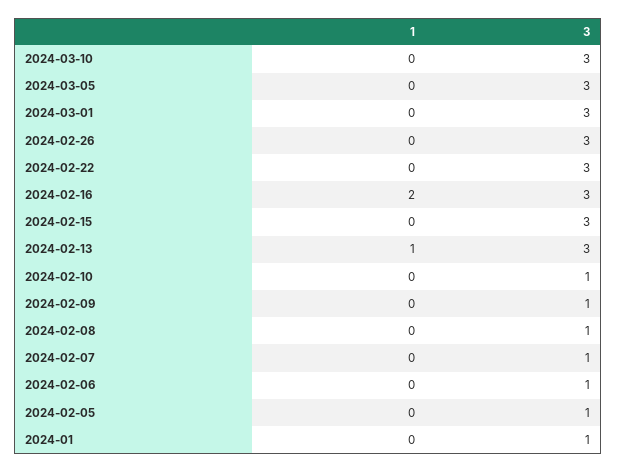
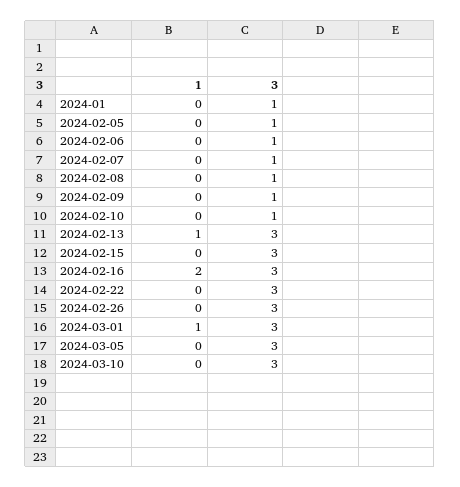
1, 2024-03-01: 0 -> 1

